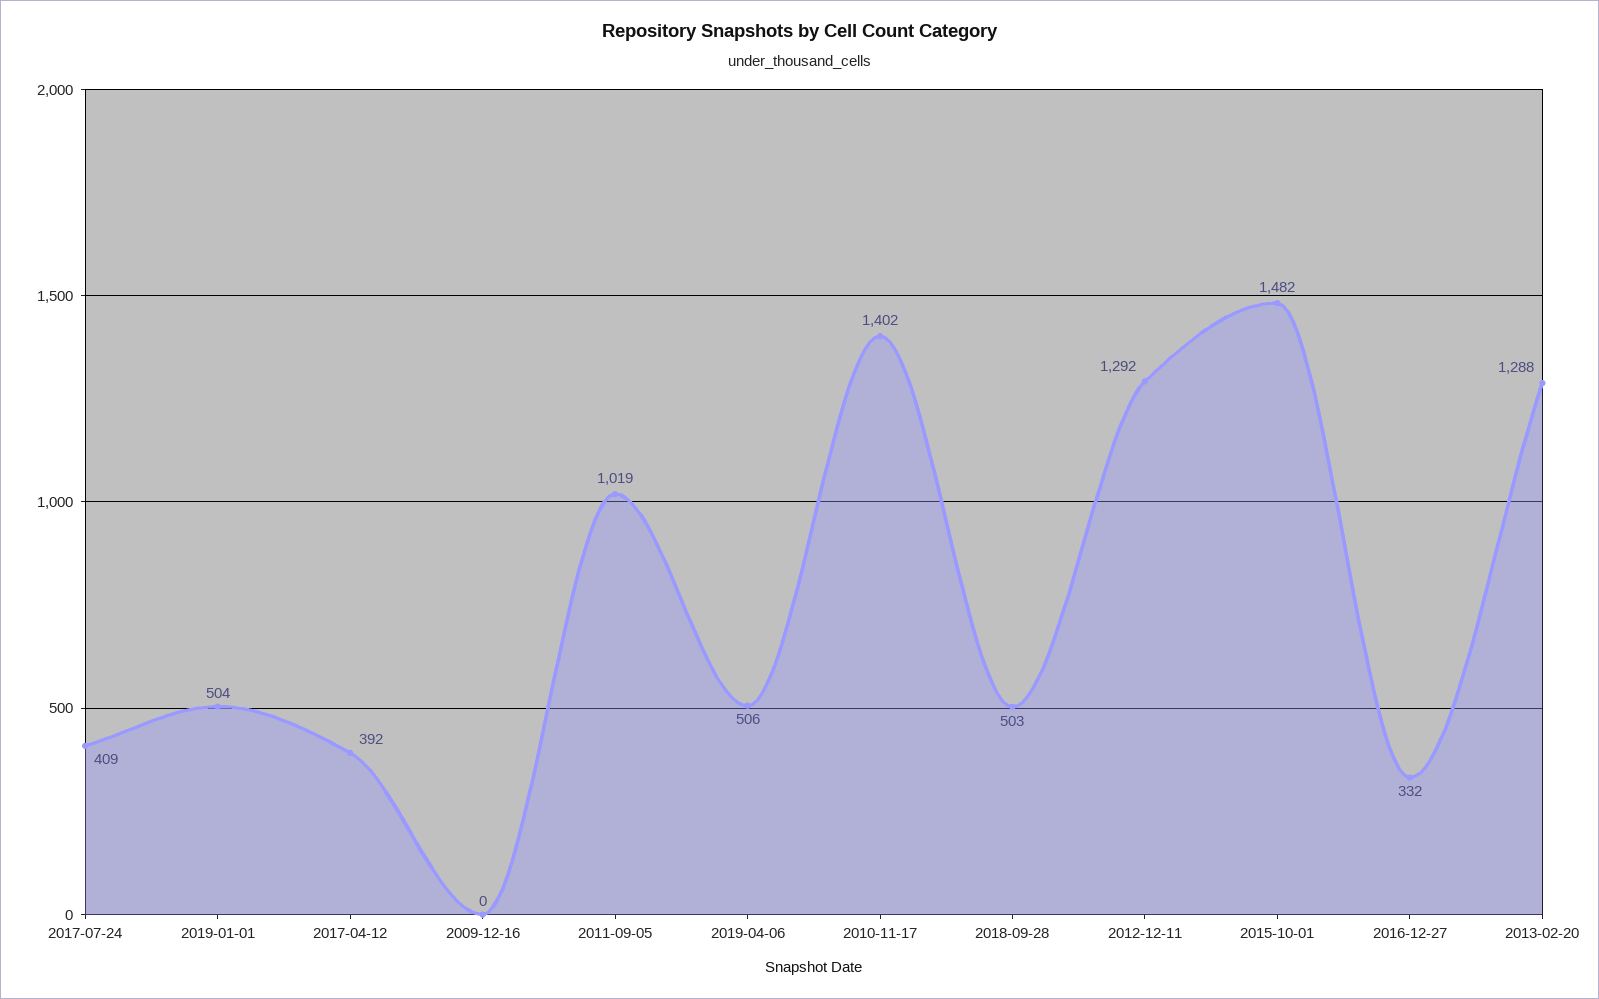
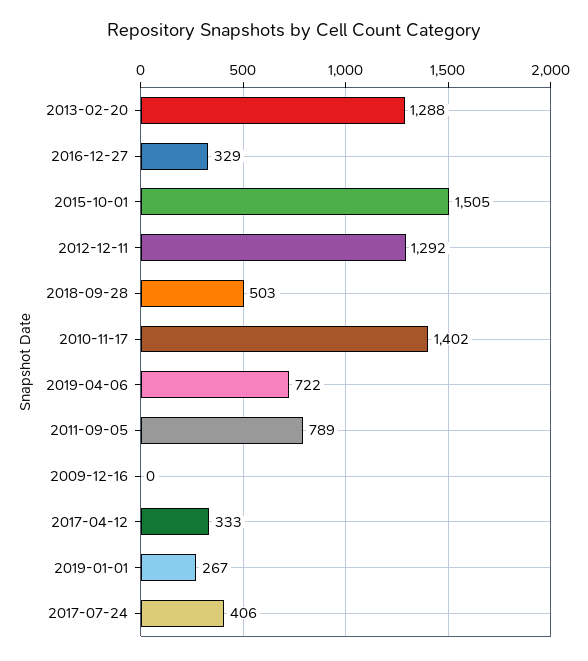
2017-07-24: 409 -> 406
2019-01-01: 504 -> 267
2017-04-12: 392 -> 333
2011-09-05: 1019 -> 789
2019-04-06: 506 -> 722
2015-10-01: 1482 -> 1505
2016-12-27: 332 -> 329

